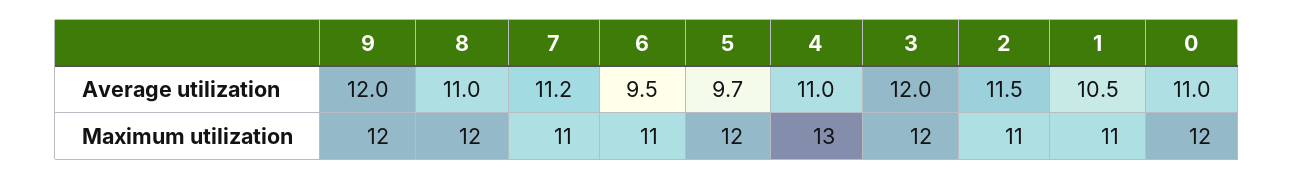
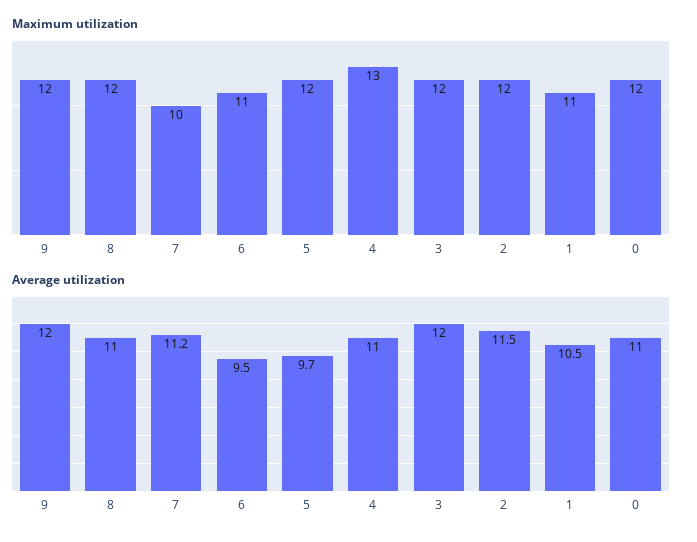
Maximum utilization, 7: 11 -> 10
Maximum utilization, 2: 11 -> 12

